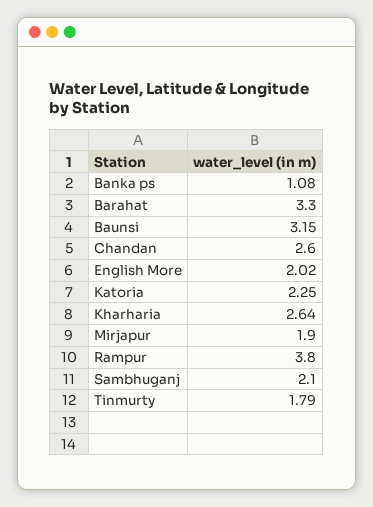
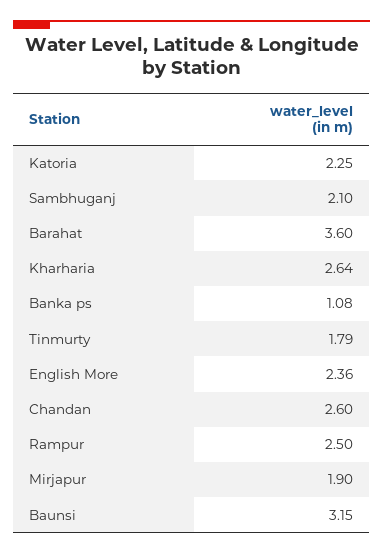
Barahat: 3.3 -> 3.6
English More: 2.02 -> 2.36
Rampur: 3.8 -> 2.5

